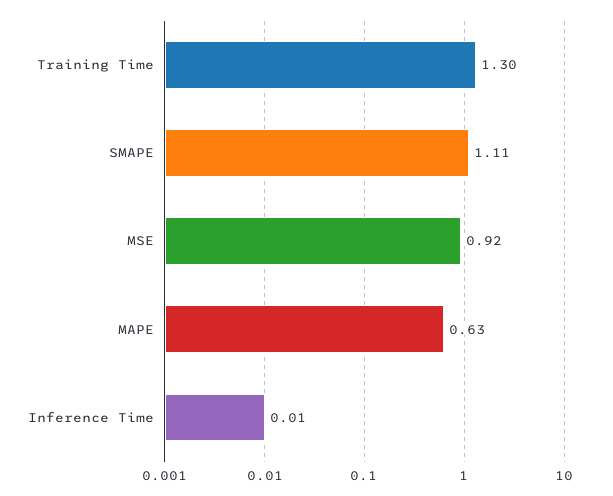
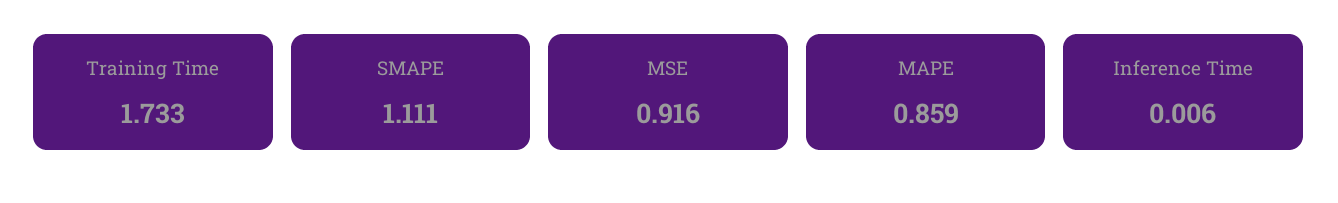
Training Time: 1.3 -> 1.733
MAPE: 0.63 -> 0.859

